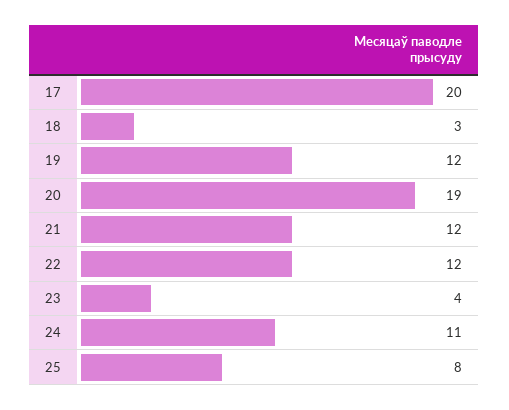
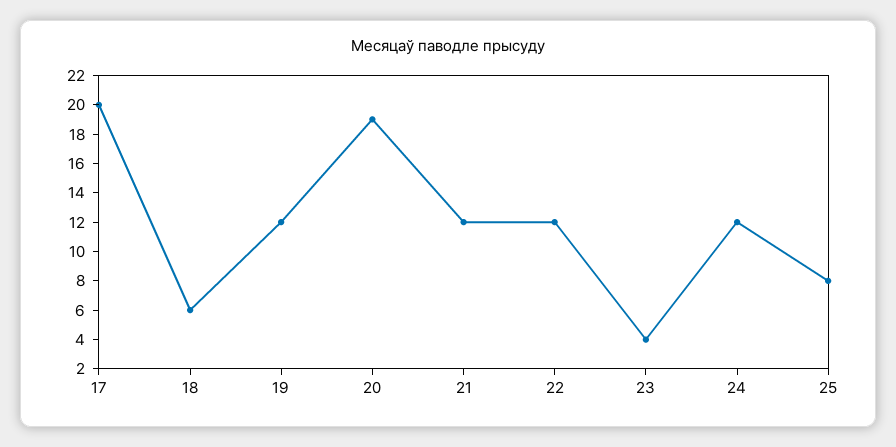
18: 3 -> 6
24: 11 -> 12

